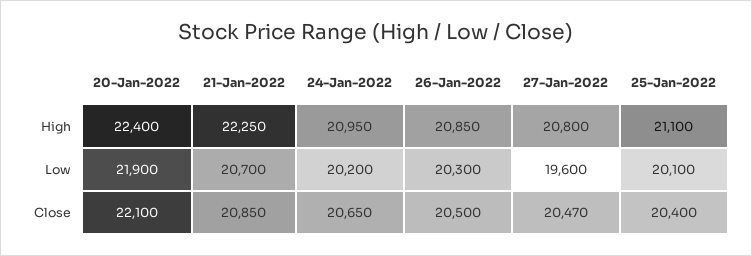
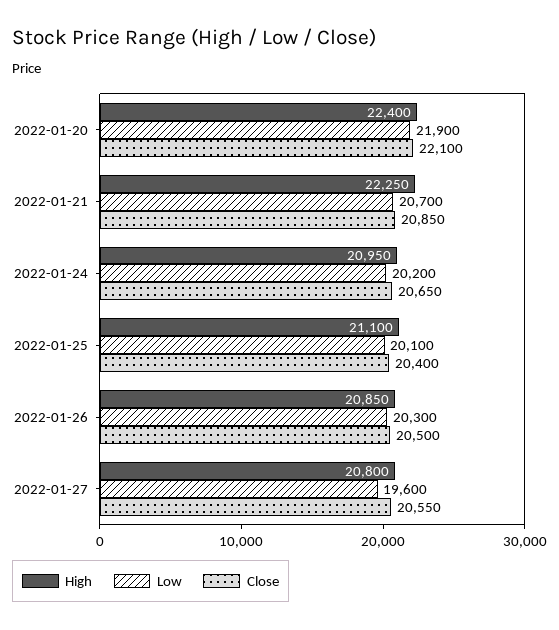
Close, 27-Jan-2022: 20470 -> 20550

